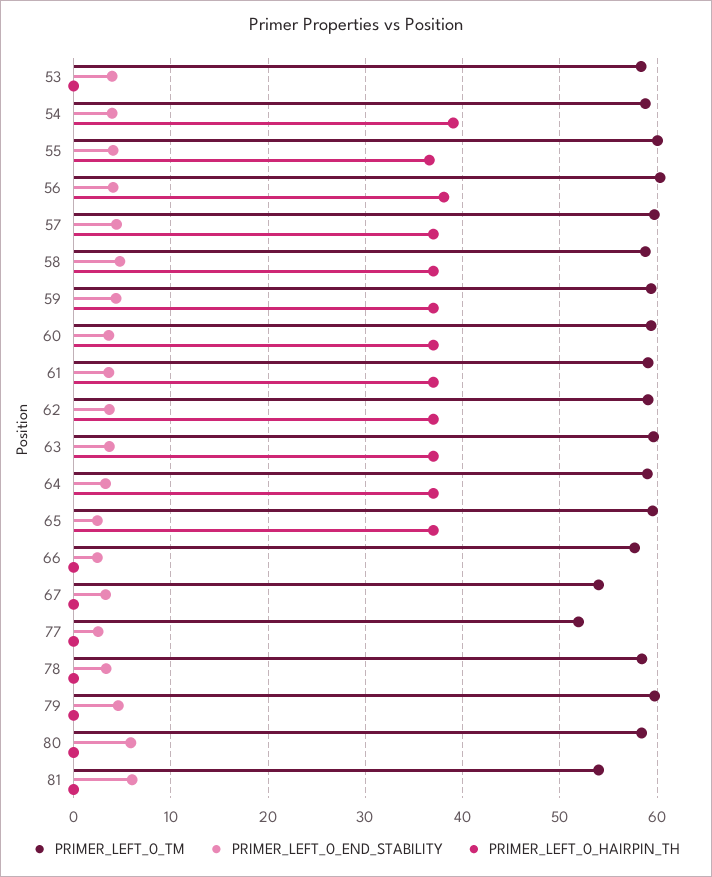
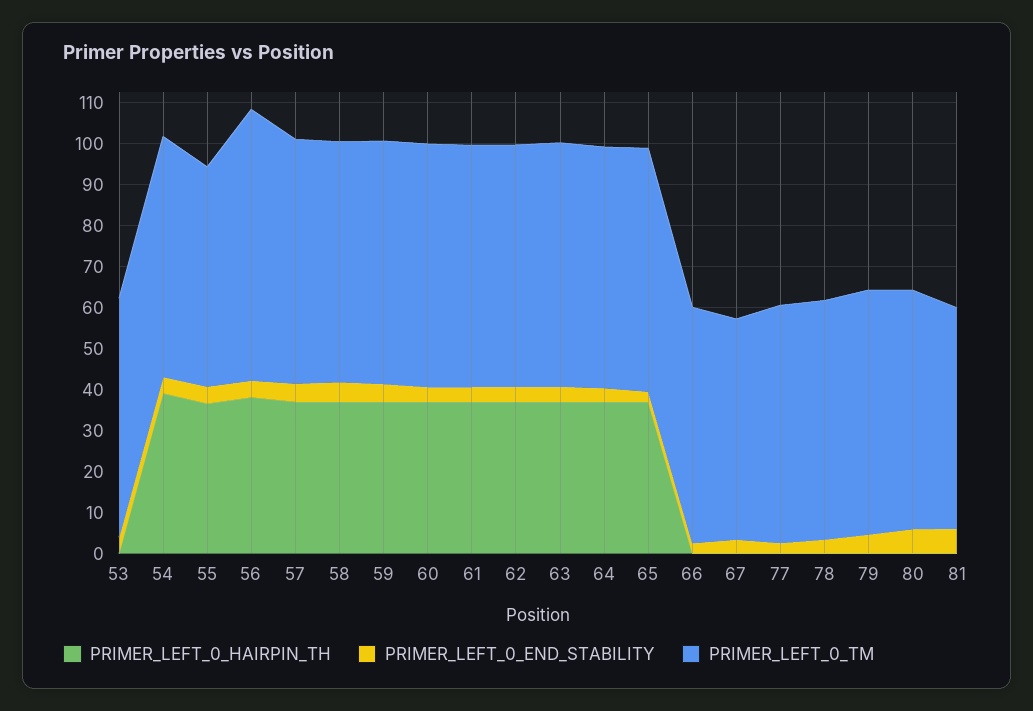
PRIMER_LEFT_0_TM, 55: 60 -> 54
PRIMER_LEFT_0_TM, 56: 60 -> 66
PRIMER_LEFT_0_TM, 77: 52 -> 58

